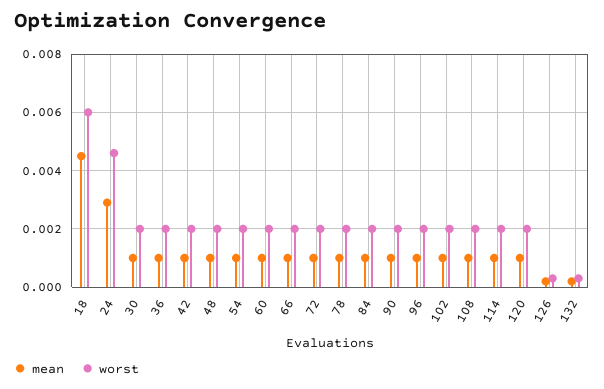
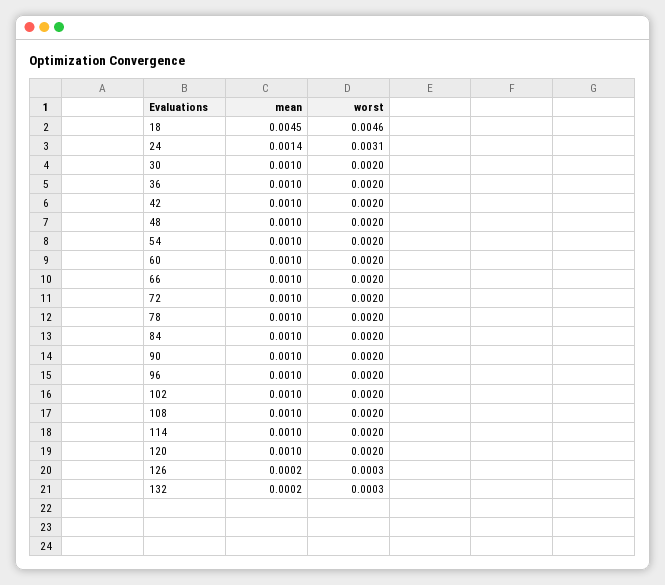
worst, 18: 0.006 -> 0.0046
mean, 24: 0.003 -> 0.0014
worst, 24: 0.0045 -> 0.0031

